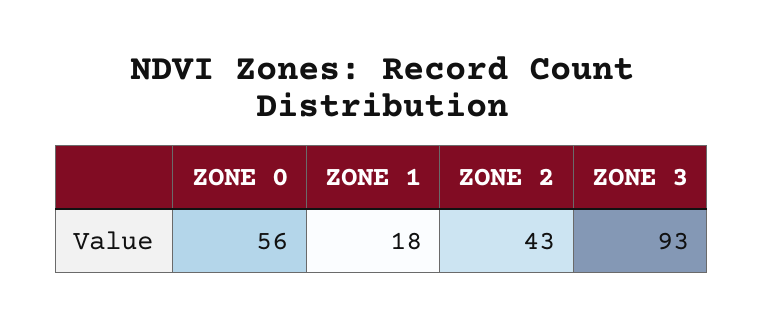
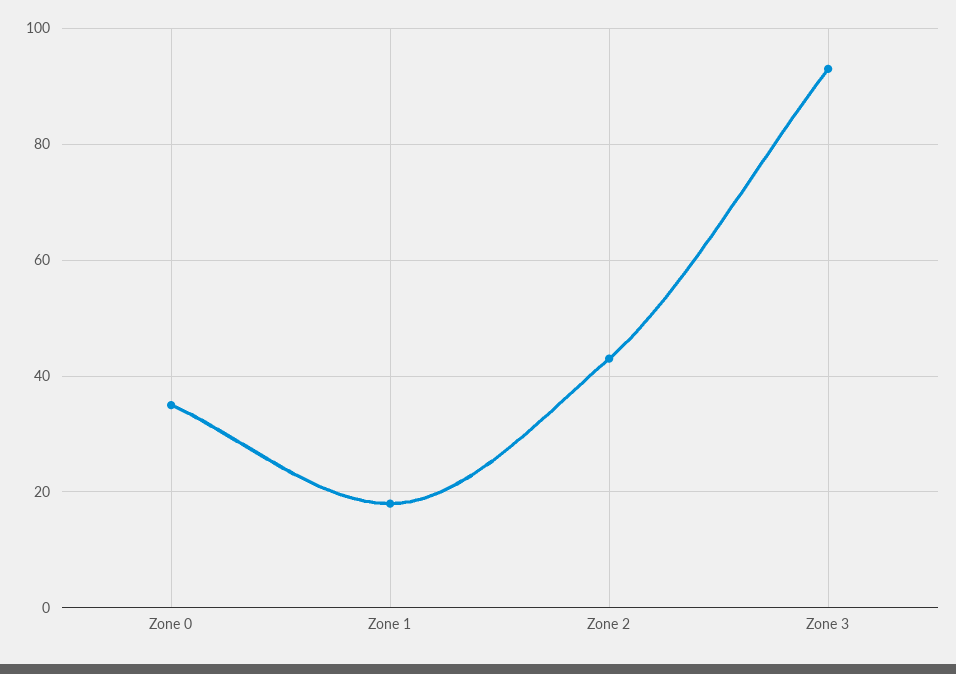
ZONE 0: 56 -> 35

